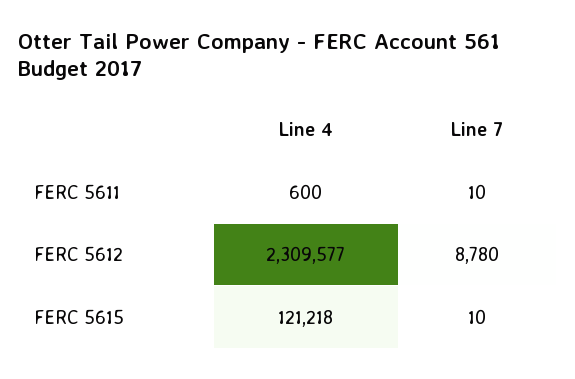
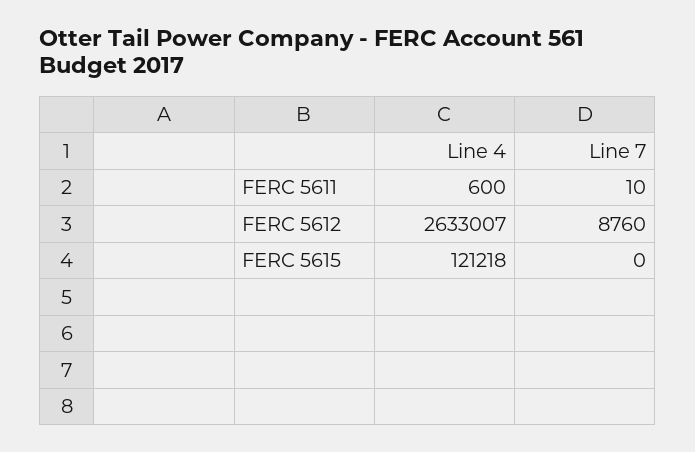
Line 4, FERC 5612: 2309577 -> 2633007
Line 7, FERC 5612: 8780 -> 8760
Line 7, FERC 5615: 10 -> 0

